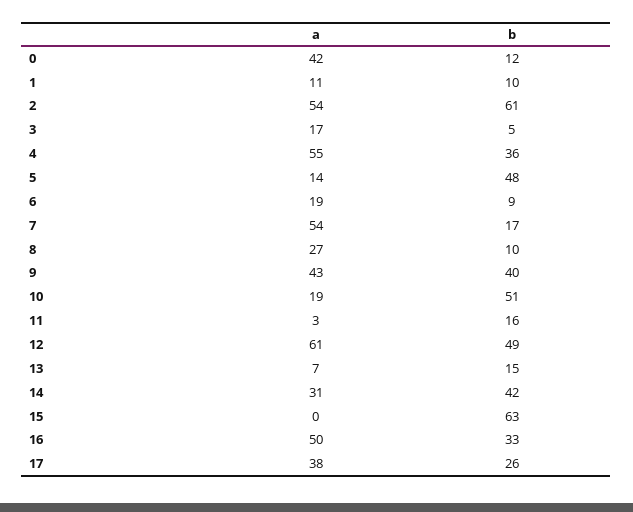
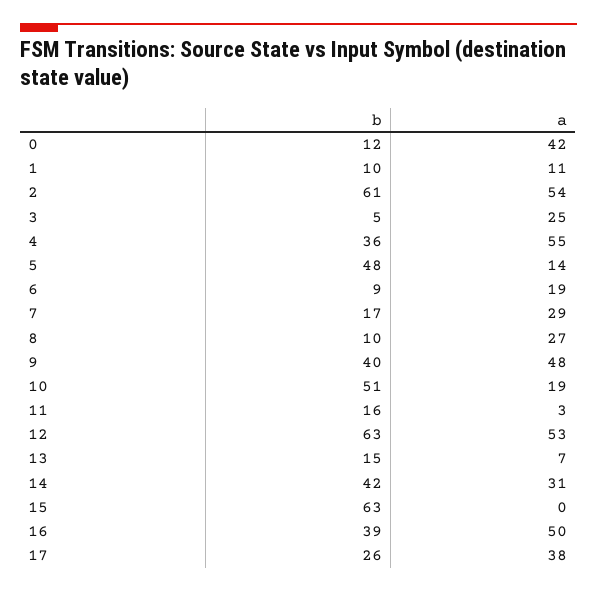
a, 3: 17 -> 25
a, 7: 54 -> 29
a, 9: 43 -> 48
a, 12: 61 -> 53
b, 12: 49 -> 63
b, 16: 33 -> 39

